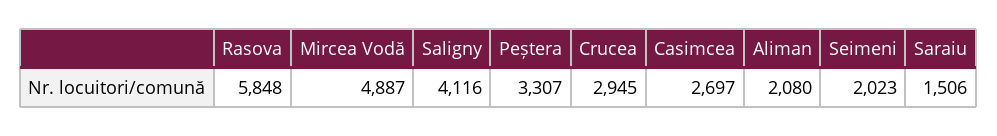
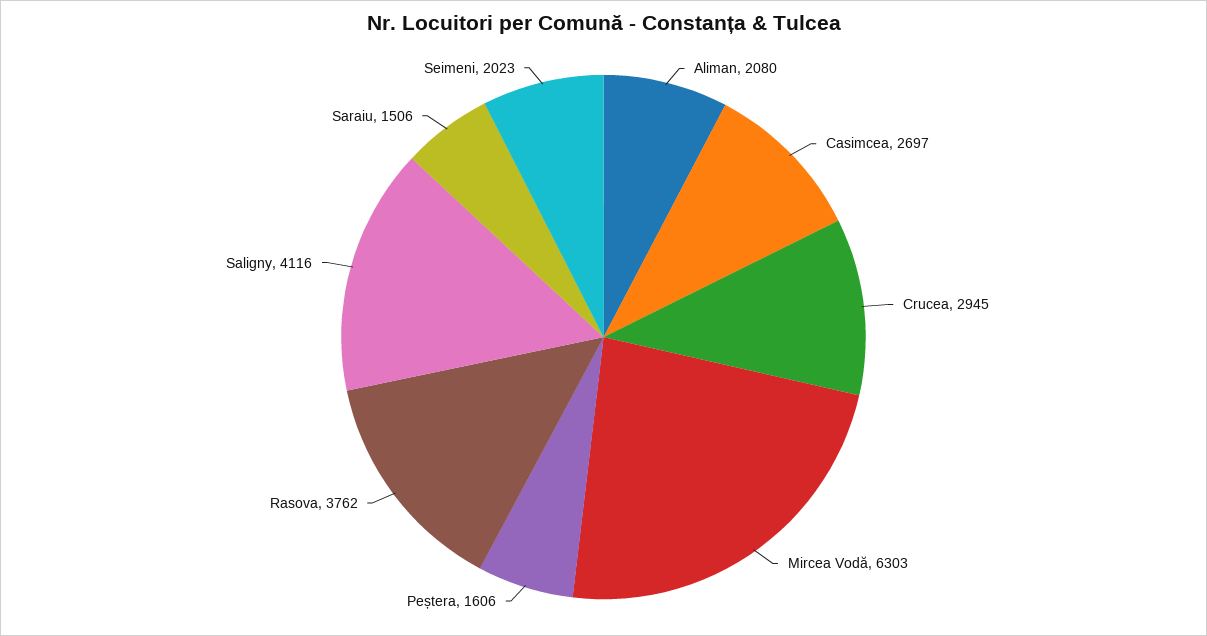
Rasova: 5848 -> 3762
Mircea Vodă: 4887 -> 6303
Peștera: 3307 -> 1606

